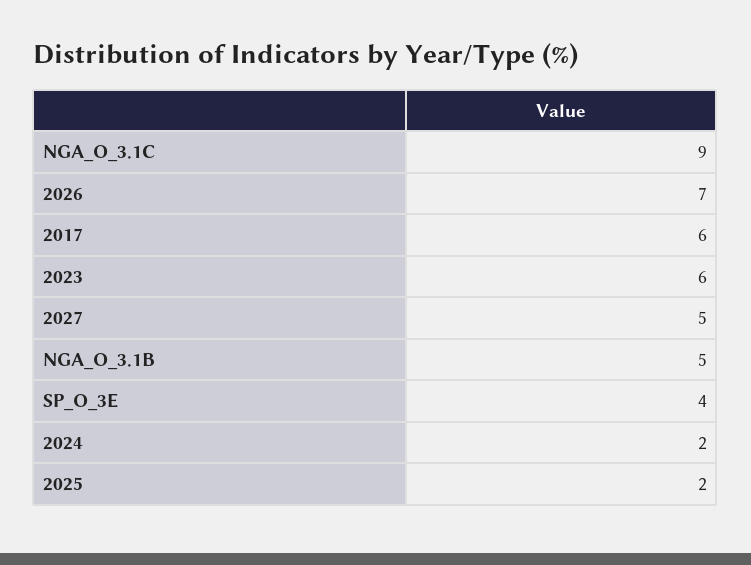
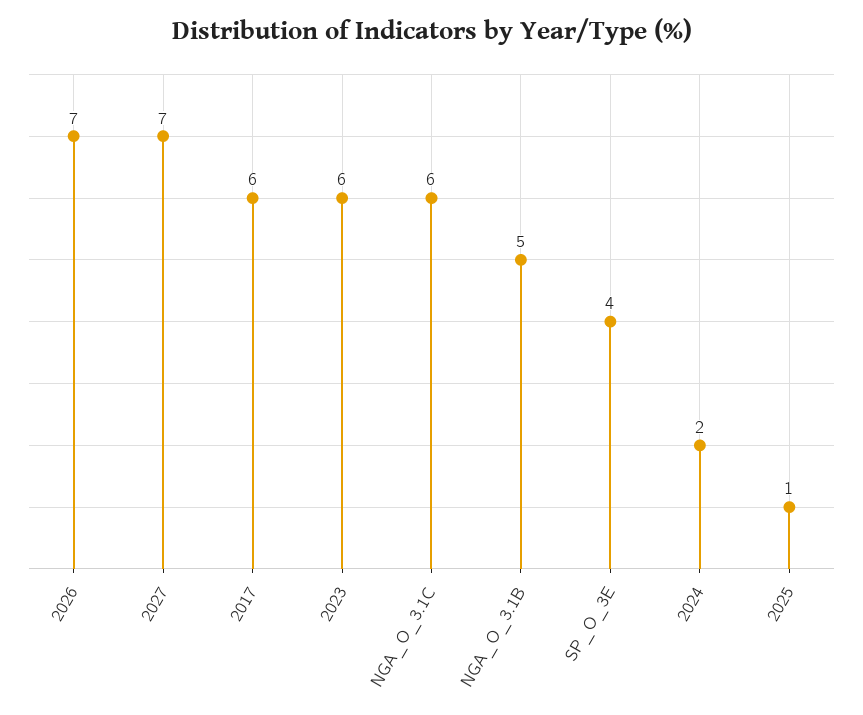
NGA_O_3.1C: 9 -> 6
2027: 5 -> 7
2025: 2 -> 1

